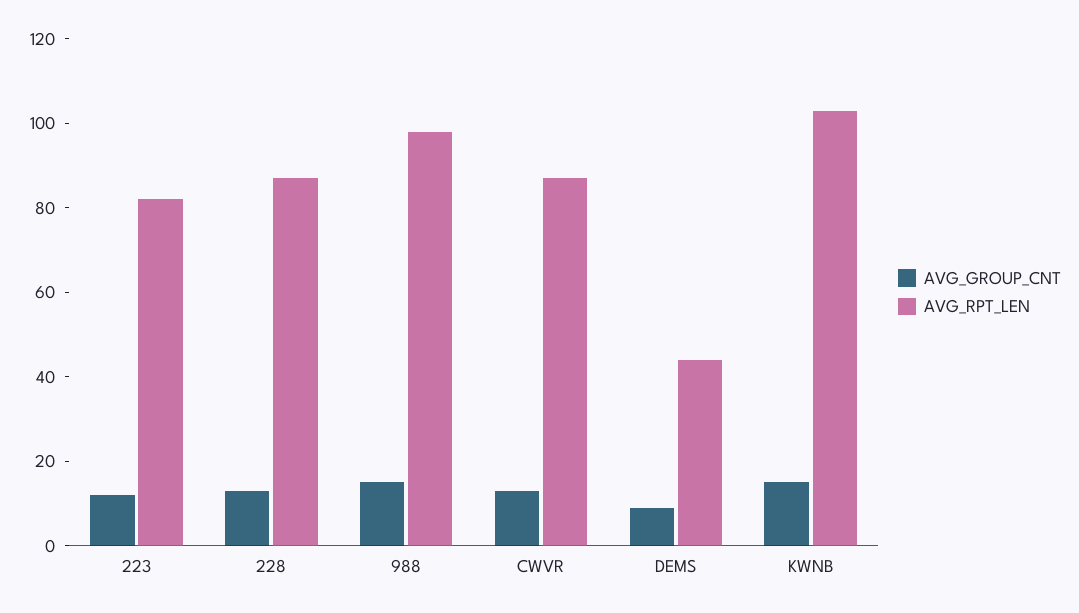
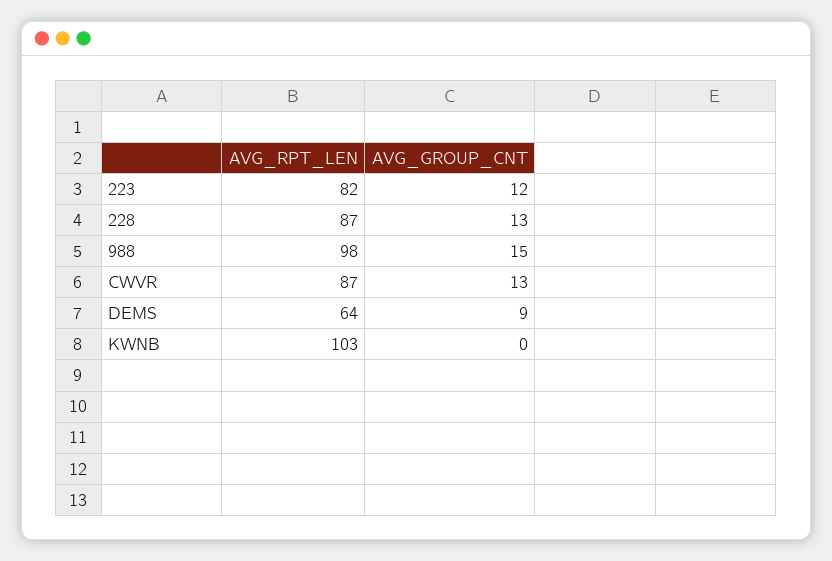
AVG_RPT_LEN, DEMS: 45 -> 64
AVG_GROUP_CNT, KWNB: 15 -> 0

